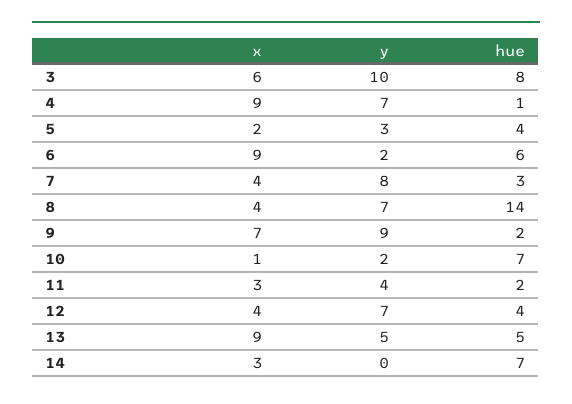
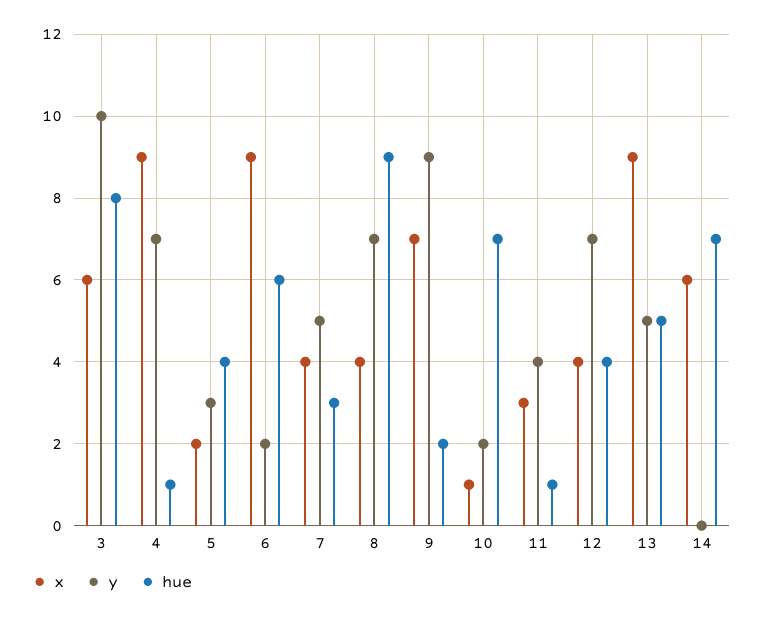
y, 7: 8 -> 5
hue, 8: 14 -> 9
hue, 11: 2 -> 1
x, 14: 3 -> 6

